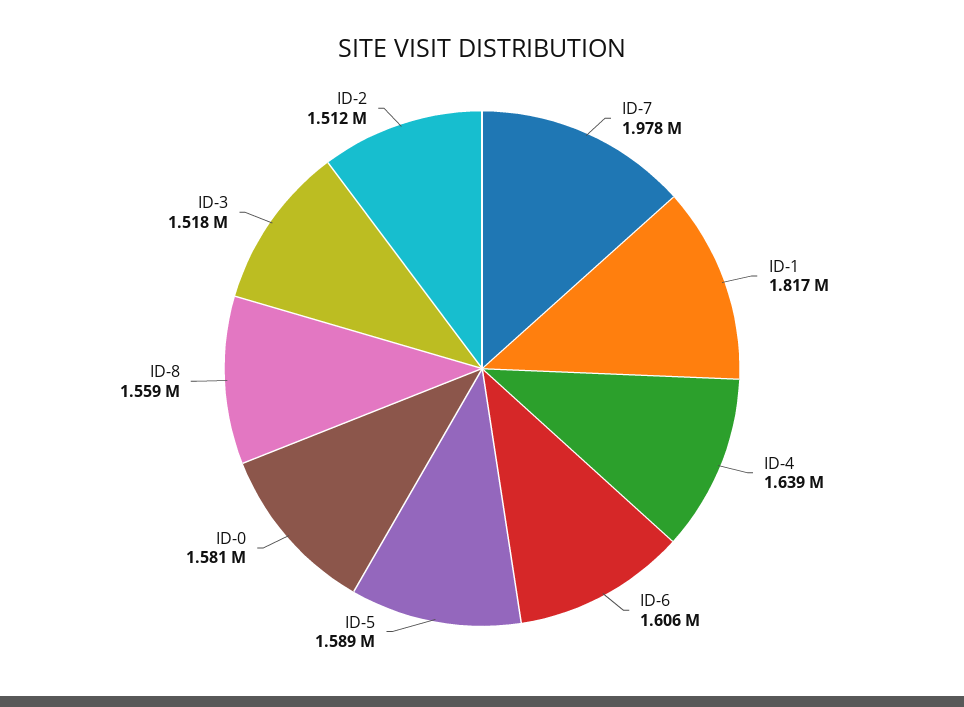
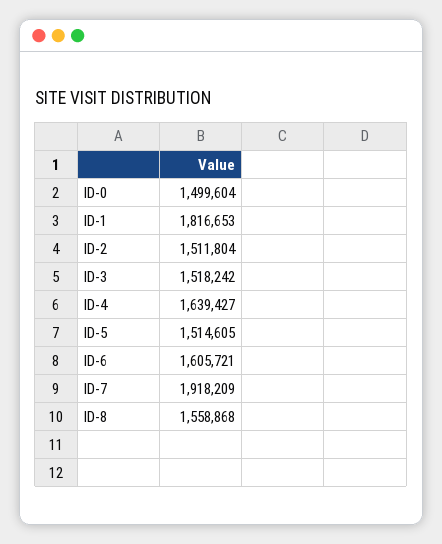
ID-7: 1978000 -> 1918209
ID-5: 1589000 -> 1514605
ID-0: 1581000 -> 1499604

